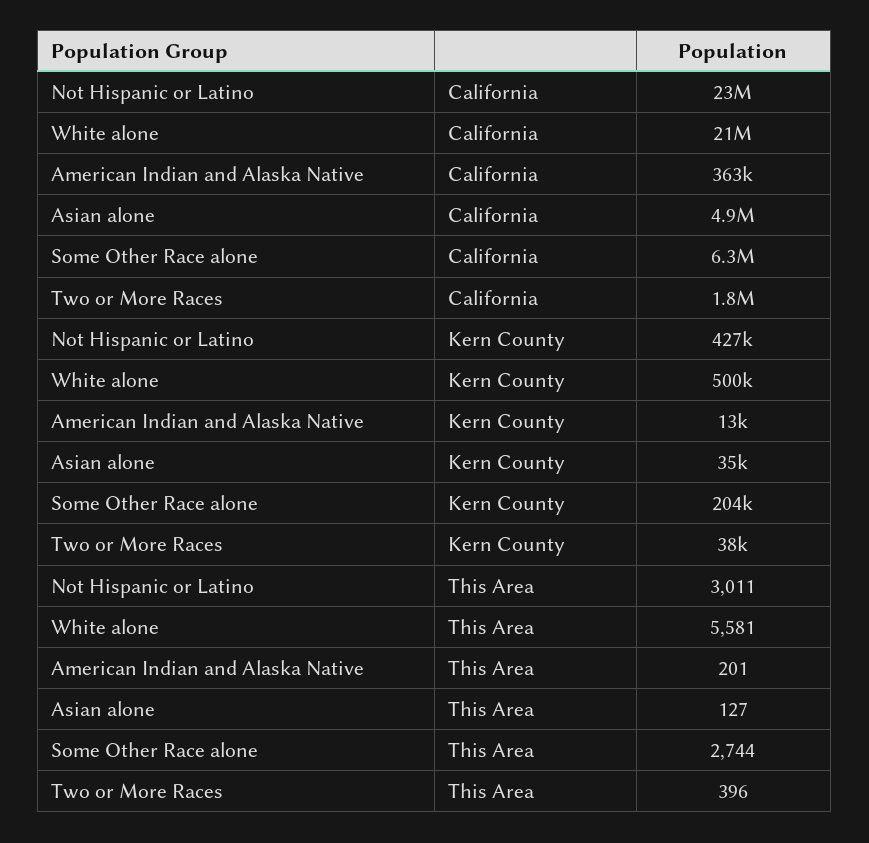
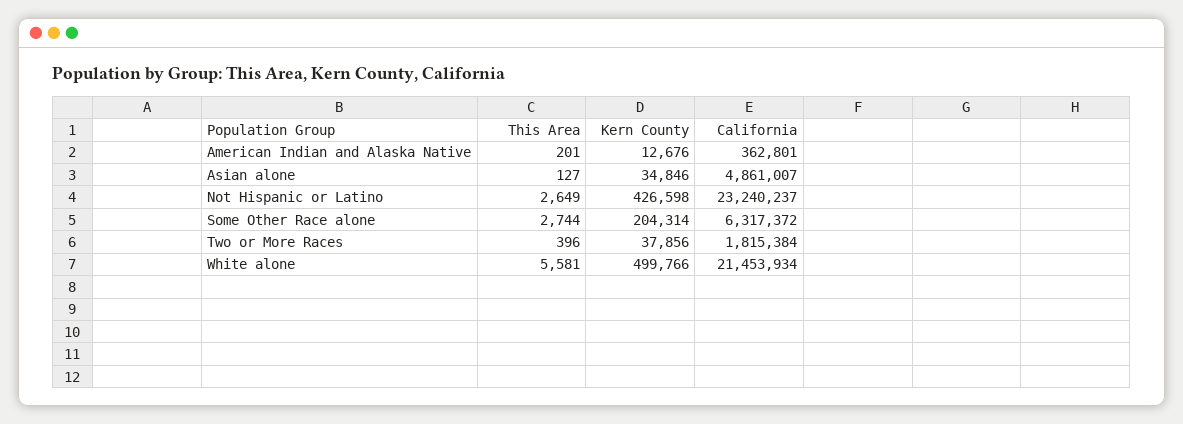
Not Hispanic or Latino, This Area: 3011 -> 2649

